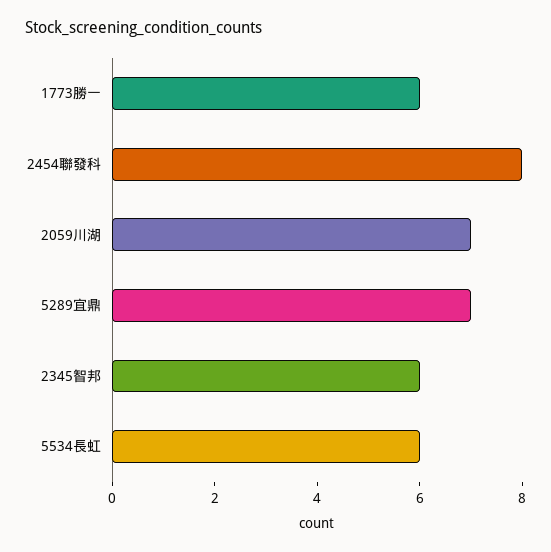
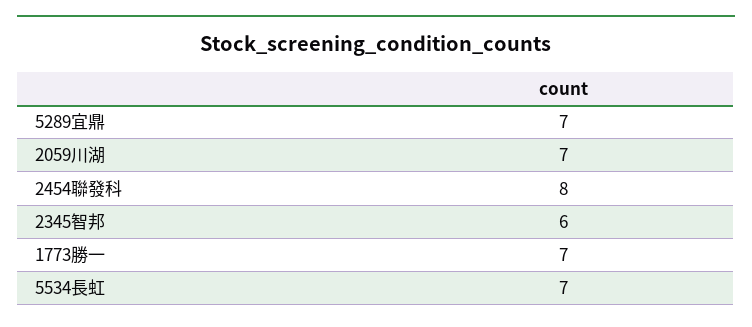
1773勝一: 6 -> 7
5534長虹: 6 -> 7

